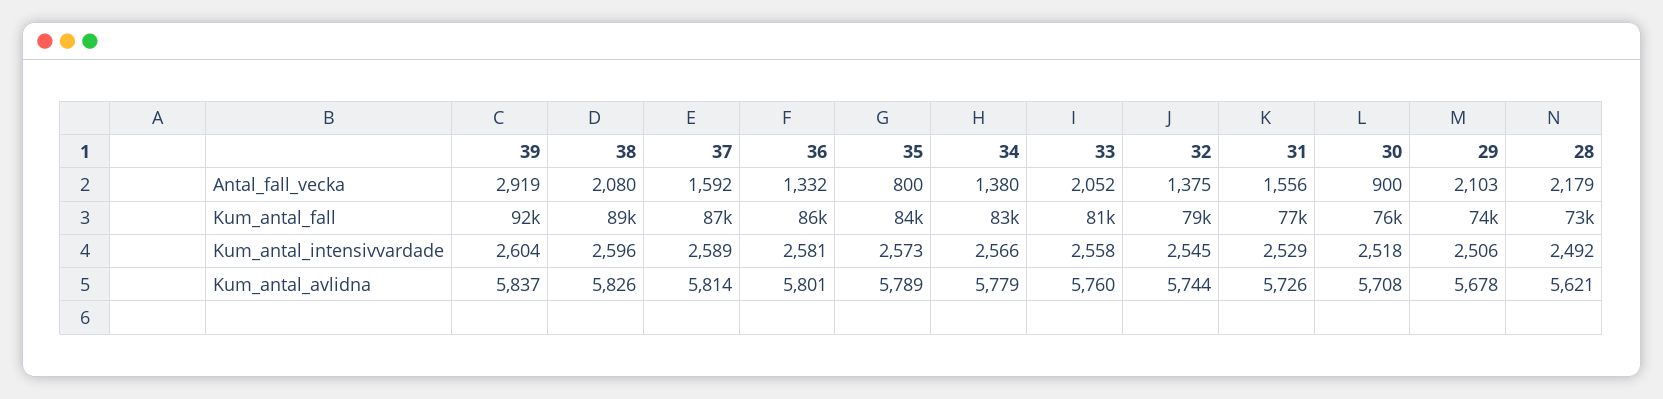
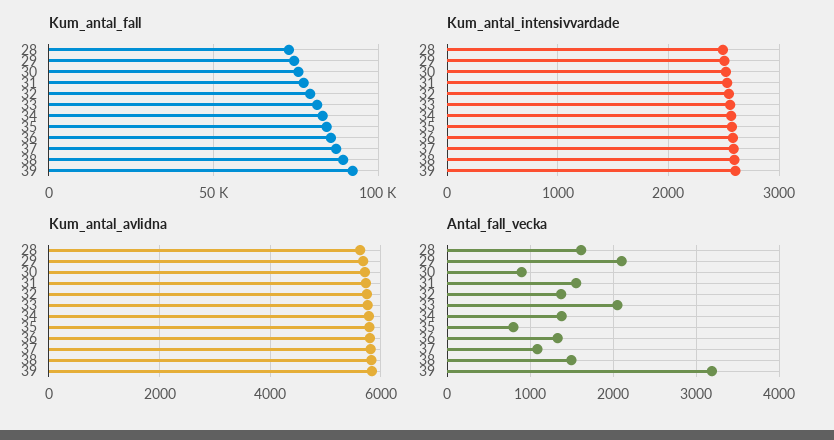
Antal_fall_vecka, 39: 2919 -> 3200
Antal_fall_vecka, 38: 2080 -> 1500
Antal_fall_vecka, 37: 1592 -> 1100
Antal_fall_vecka, 28: 2179 -> 1600

